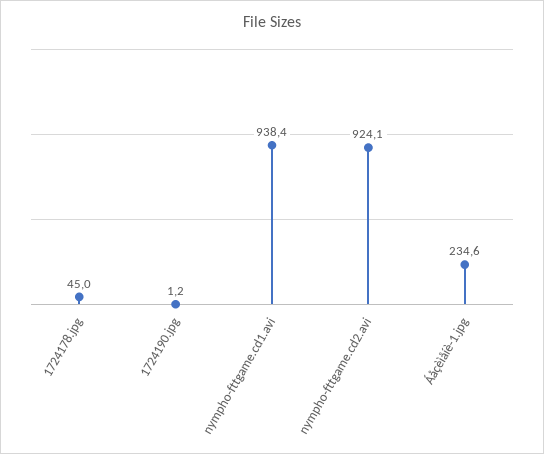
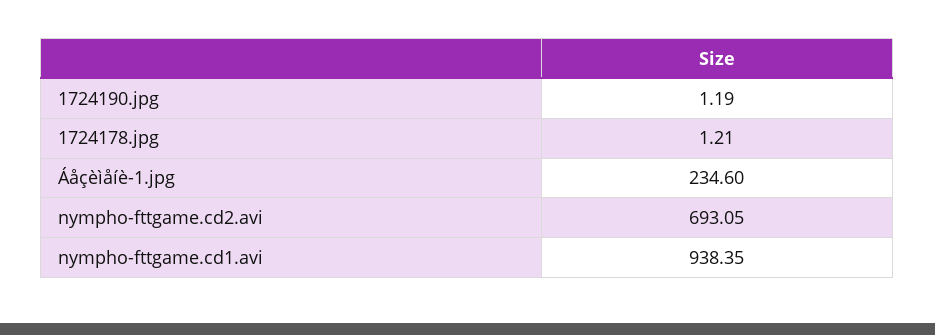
1724178.jpg: 45 -> 1.21
nympho-fttgame.cd2.avi: 924.1 -> 693.05

